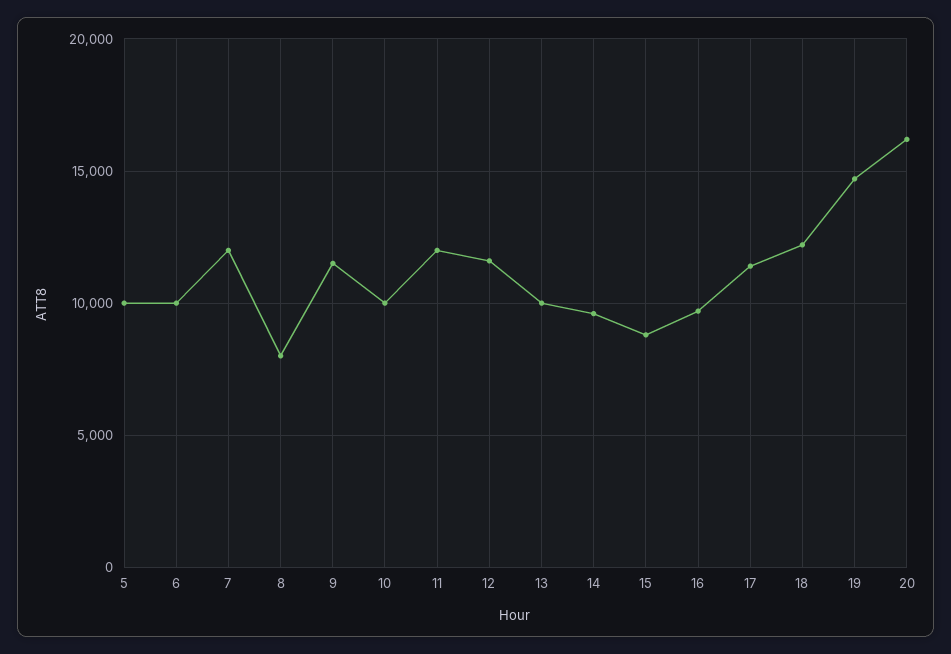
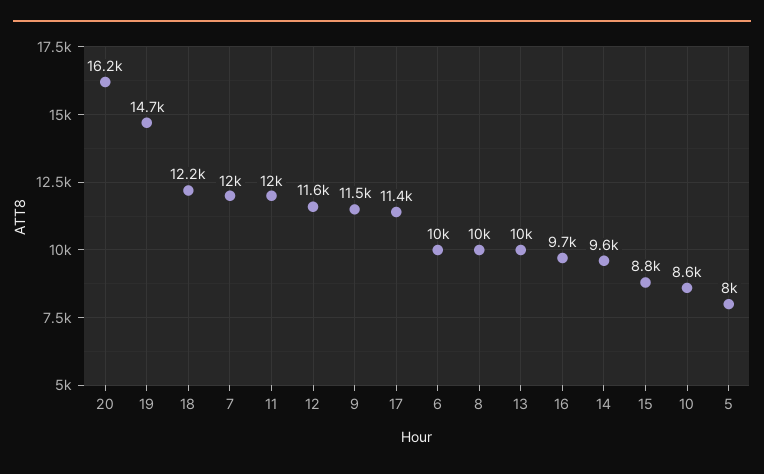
5: 10000 -> 8000
8: 8000 -> 10000
10: 10000 -> 8600

